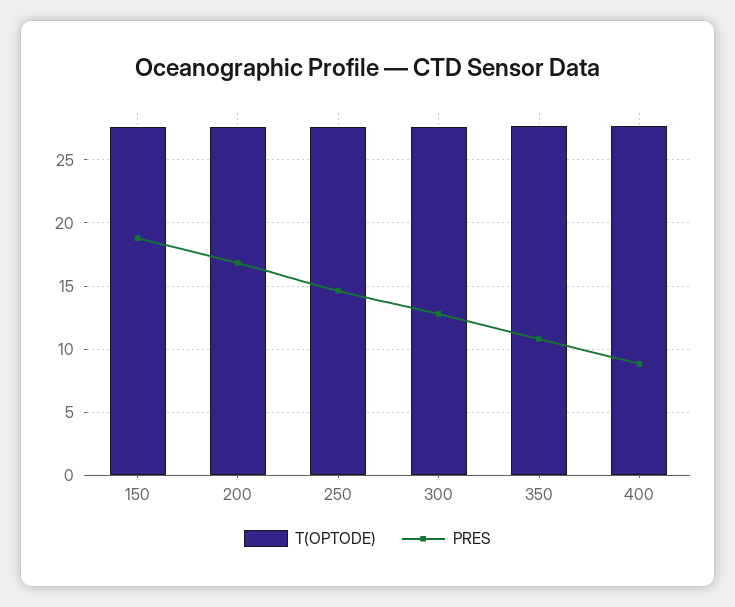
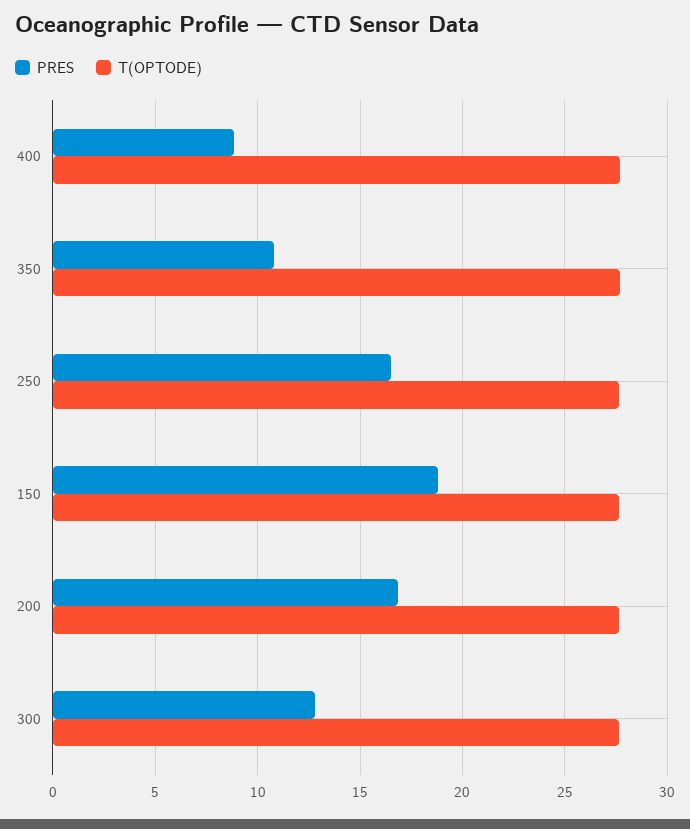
PRES, 250: 14.5 -> 16.5

